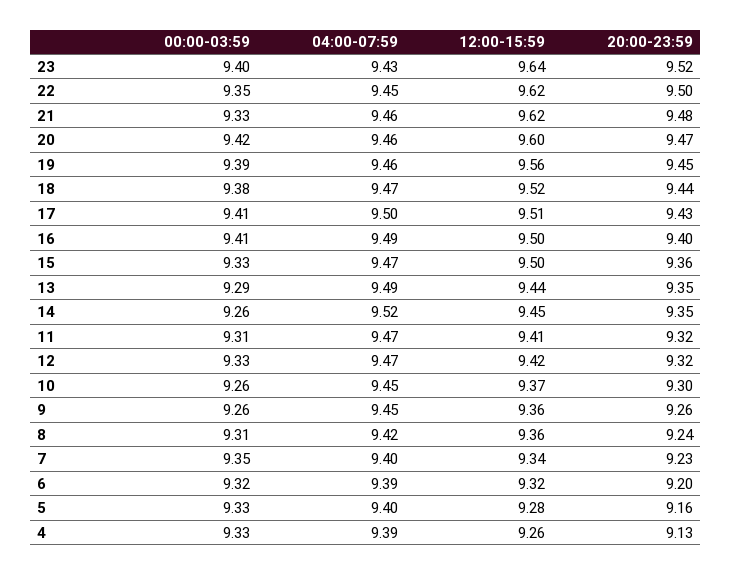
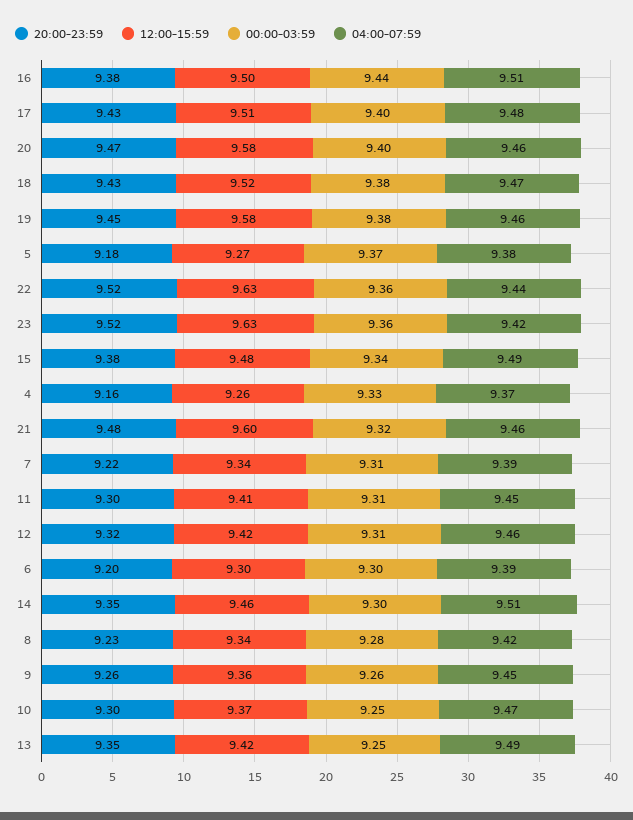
00:00-03:59, 23: 9.4 -> 9.36
04:00-07:59, 23: 9.43 -> 9.42
12:00-15:59, 23: 9.64 -> 9.63
00:00-03:59, 22: 9.35 -> 9.36
04:00-07:59, 22: 9.45 -> 9.44
12:00-15:59, 22: 9.62 -> 9.63
20:00-23:59, 22: 9.5 -> 9.52
00:00-03:59, 21: 9.33 -> 9.32
12:00-15:59, 21: 9.62 -> 9.6
00:00-03:59, 20: 9.42 -> 9.4
12:00-15:59, 20: 9.6 -> 9.58
00:00-03:59, 19: 9.39 -> 9.38
12:00-15:59, 19: 9.56 -> 9.58
20:00-23:59, 18: 9.44 -> 9.43
00:00-03:59, 17: 9.41 -> 9.4
04:00-07:59, 17: 9.5 -> 9.48
00:00-03:59, 16: 9.41 -> 9.44
04:00-07:59, 16: 9.49 -> 9.51
20:00-23:59, 16: 9.4 -> 9.38
00:00-03:59, 15: 9.33 -> 9.34
04:00-07:59, 15: 9.47 -> 9.49
12:00-15:59, 15: 9.5 -> 9.48
20:00-23:59, 15: 9.36 -> 9.38
00:00-03:59, 13: 9.29 -> 9.25
12:00-15:59, 13: 9.44 -> 9.42
00:00-03:59, 14: 9.26 -> 9.3
04:00-07:59, 14: 9.52 -> 9.51
12:00-15:59, 14: 9.45 -> 9.46
04:00-07:59, 11: 9.47 -> 9.45
20:00-23:59, 11: 9.32 -> 9.3
00:00-03:59, 12: 9.33 -> 9.31
04:00-07:59, 12: 9.47 -> 9.46
00:00-03:59, 10: 9.26 -> 9.25
04:00-07:59, 10: 9.45 -> 9.47
00:00-03:59, 8: 9.31 -> 9.28
12:00-15:59, 8: 9.36 -> 9.34
20:00-23:59, 8: 9.24 -> 9.23
00:00-03:59, 7: 9.35 -> 9.31
04:00-07:59, 7: 9.4 -> 9.39
20:00-23:59, 7: 9.23 -> 9.22
00:00-03:59, 6: 9.32 -> 9.3
12:00-15:59, 6: 9.32 -> 9.3
00:00-03:59, 5: 9.33 -> 9.37
04:00-07:59, 5: 9.4 -> 9.38
12:00-15:59, 5: 9.28 -> 9.27
20:00-23:59, 5: 9.16 -> 9.18
04:00-07:59, 4: 9.39 -> 9.37
20:00-23:59, 4: 9.13 -> 9.16

